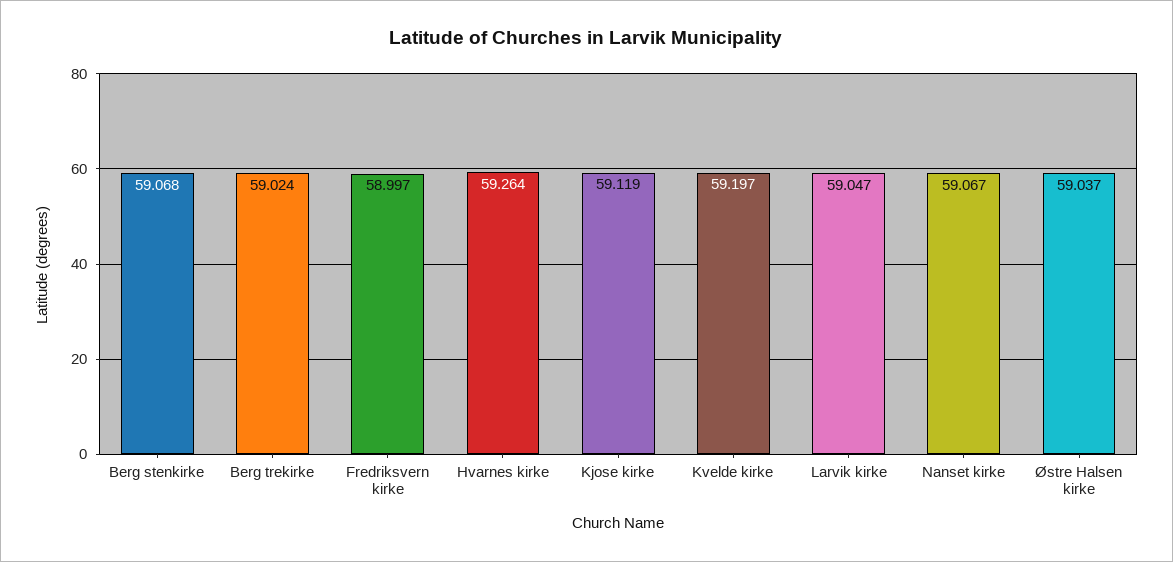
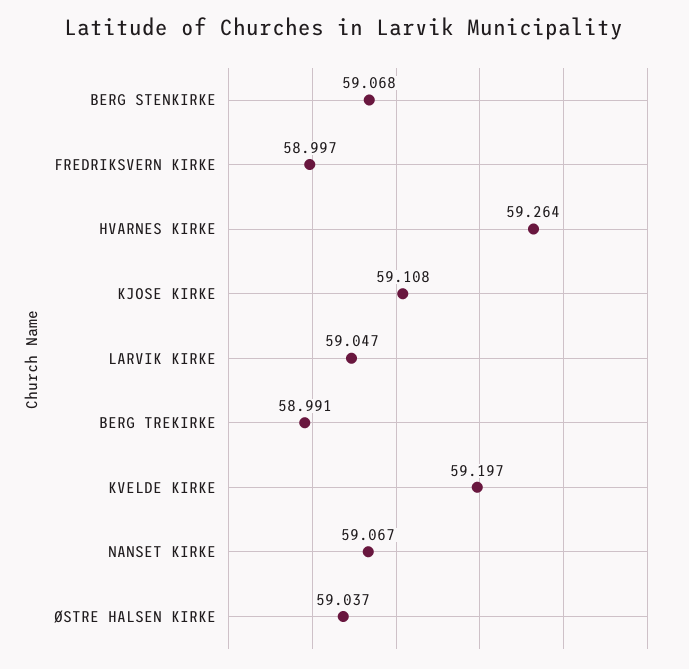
Berg trekirke: 59.024 -> 58.991
Kjose kirke: 59.119 -> 59.108

